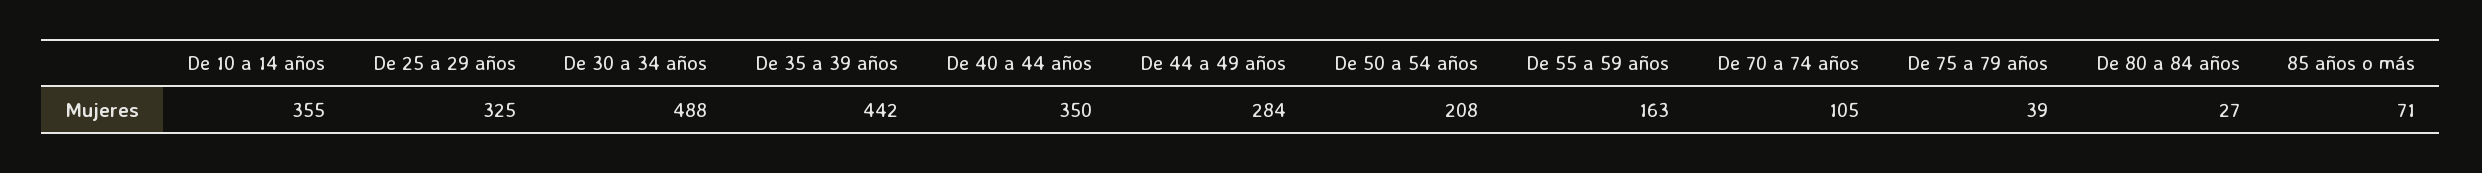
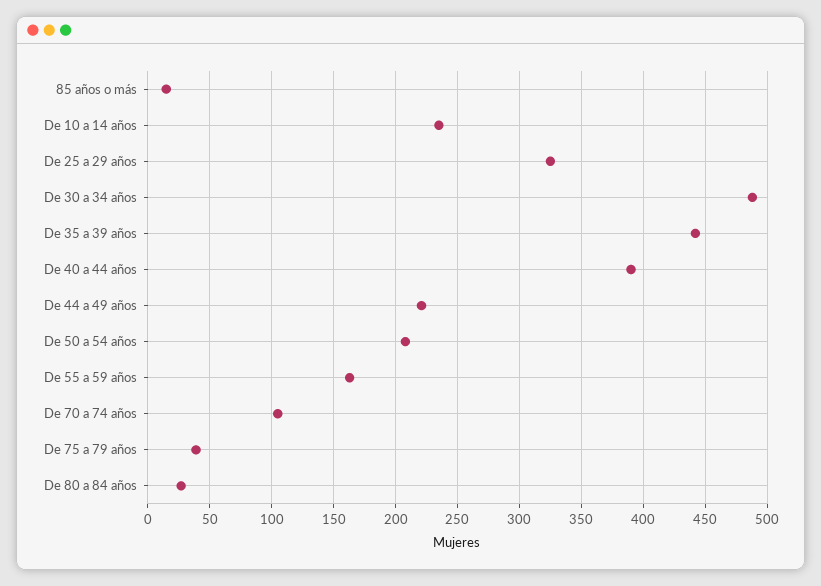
De 10 a 14 años: 355 -> 235
De 40 a 44 años: 350 -> 390
De 44 a 49 años: 284 -> 220
85 años o más: 71 -> 15

